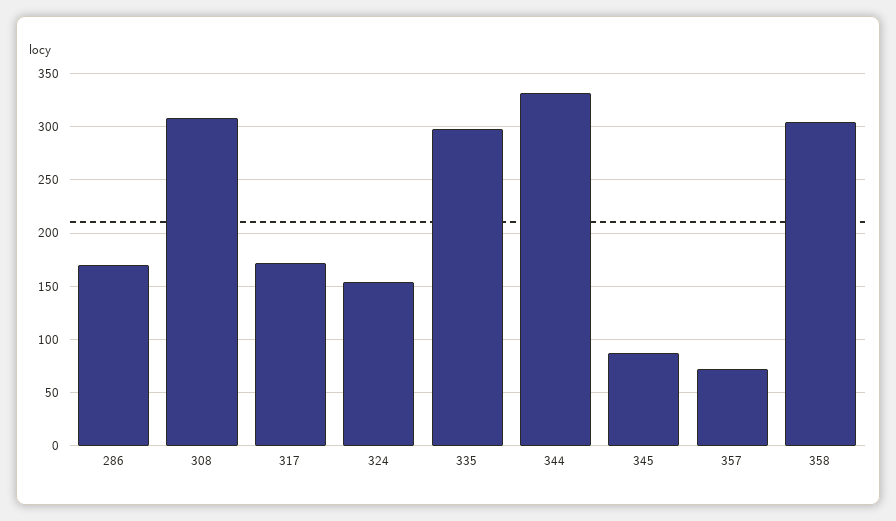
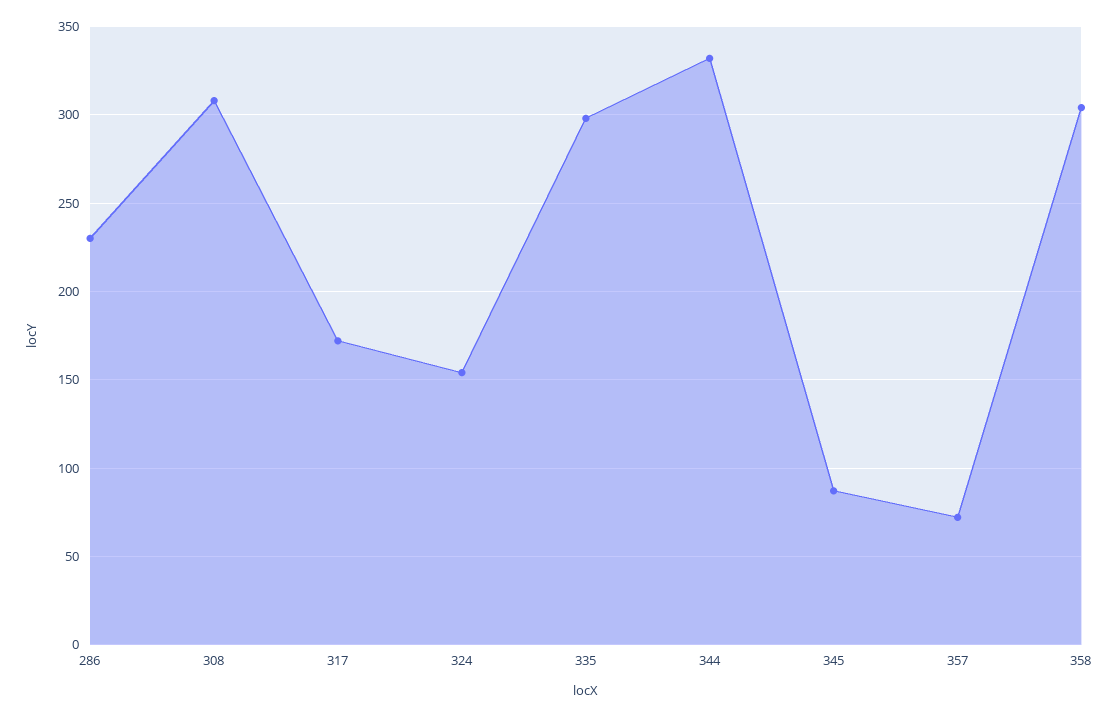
286: 170 -> 230

